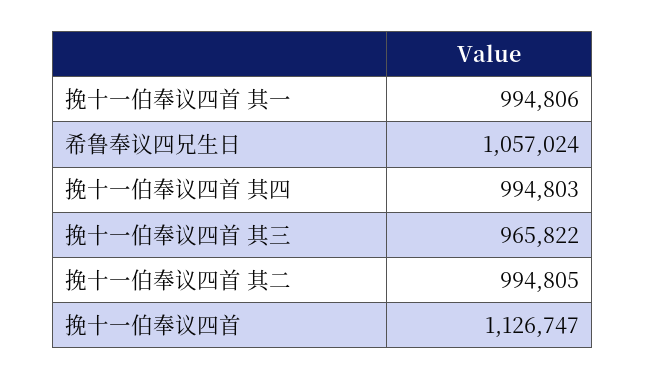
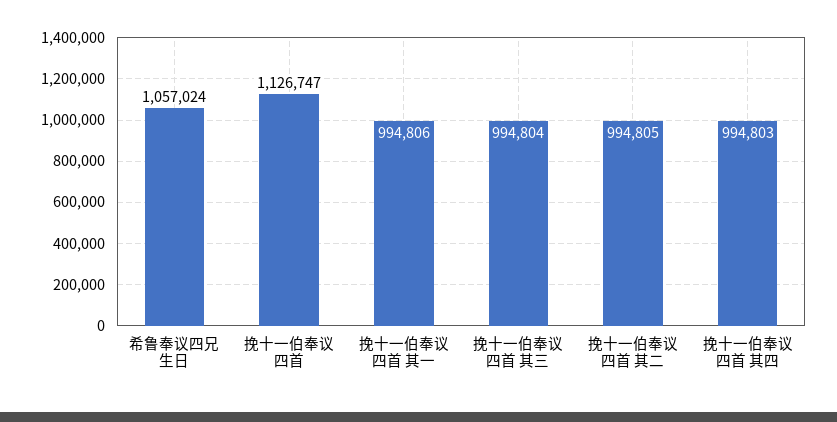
挽十一伯奉议四首 其三: 965822 -> 994804

